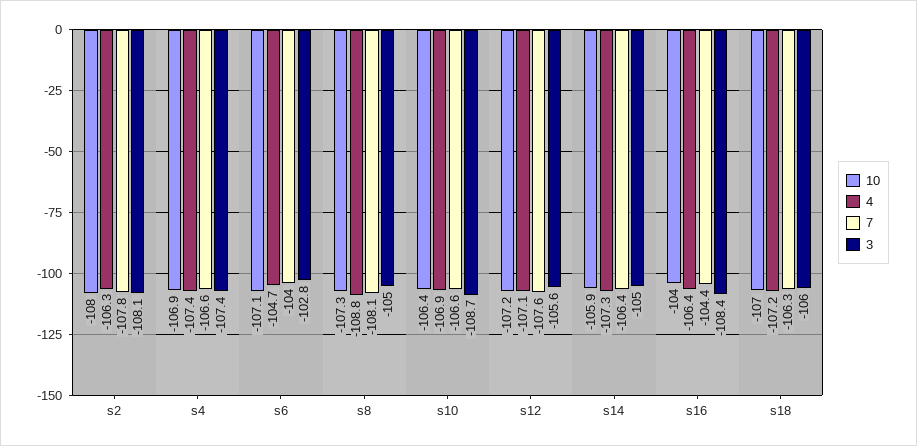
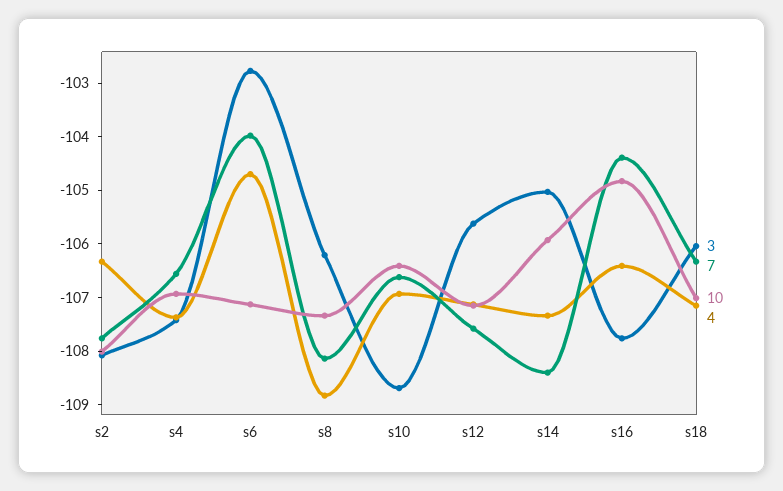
3, s8: -105 -> -106.2
7, s14: -106.4 -> -108.4
10, s16: -104 -> -104.8
3, s16: -108.4 -> -107.8

